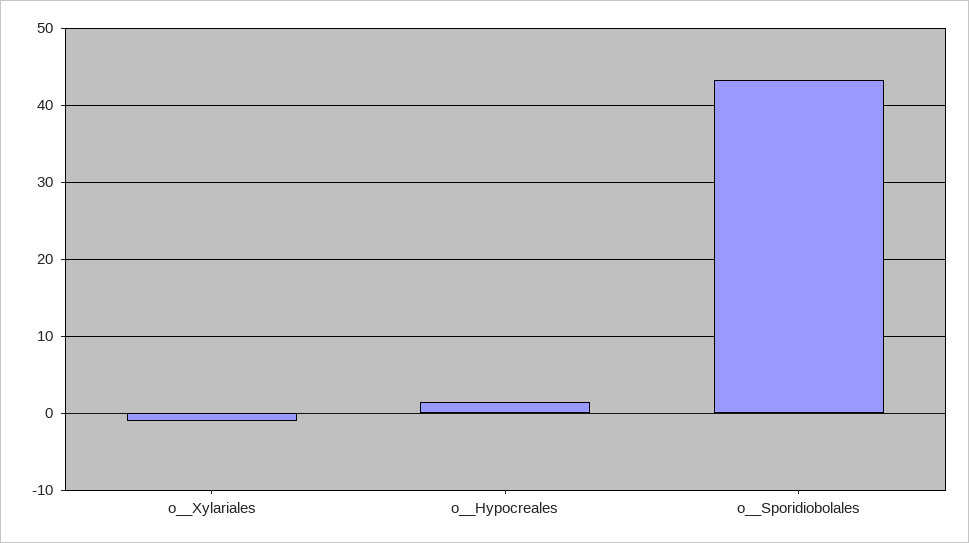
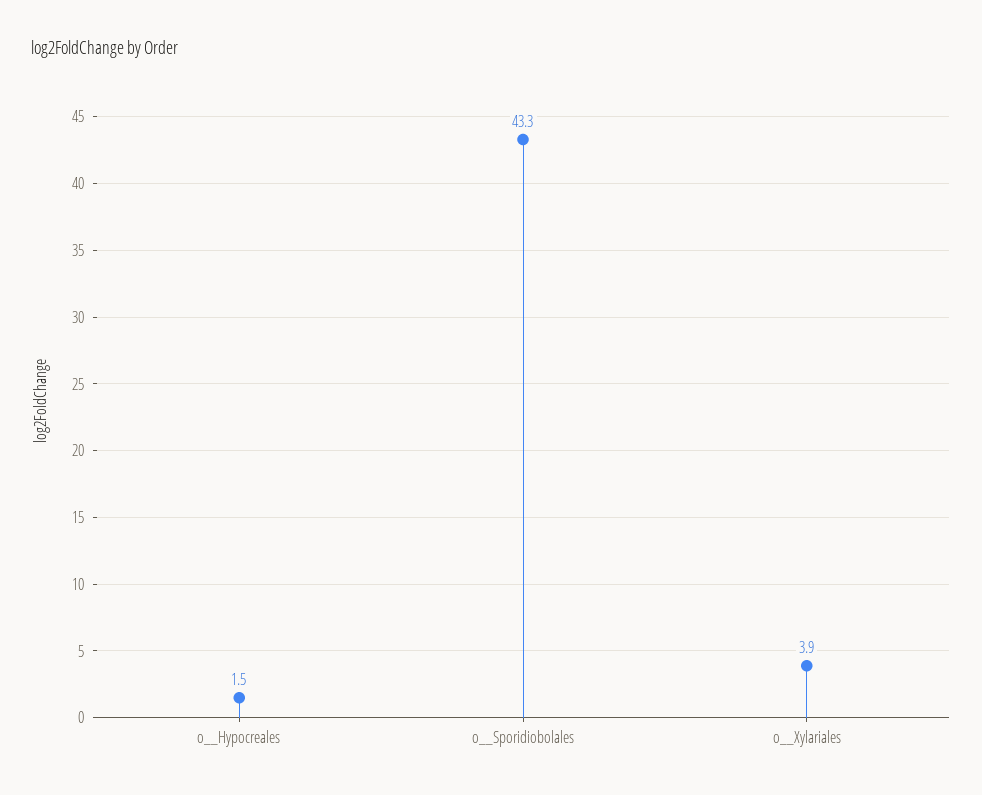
o__Xylariales: -1 -> 3.9

